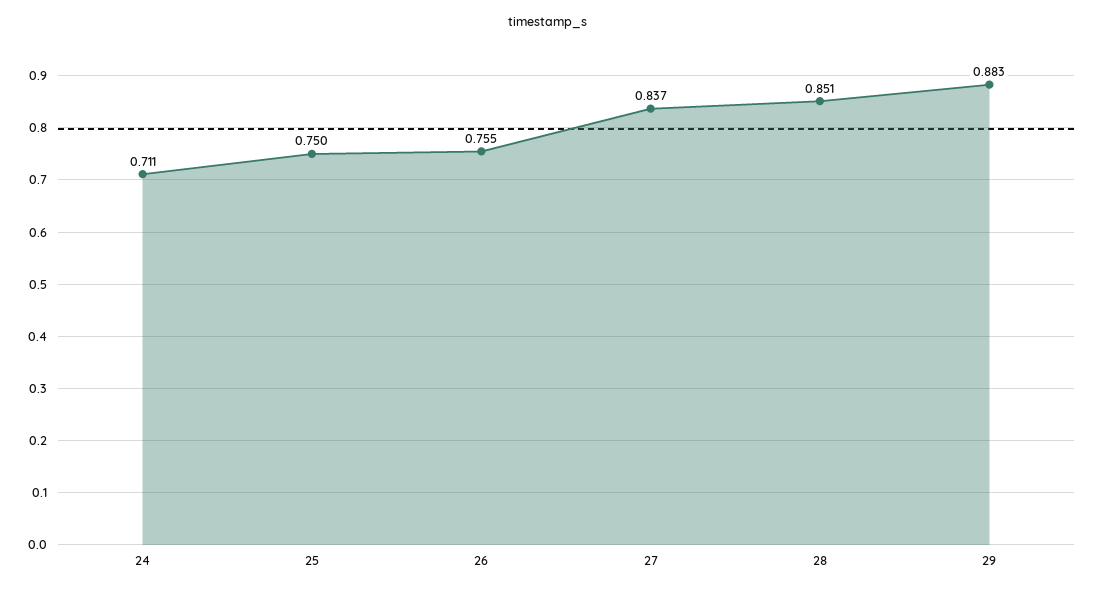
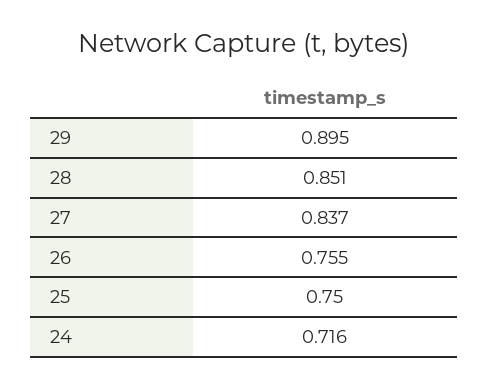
24: 0.711 -> 0.716
29: 0.883 -> 0.895

